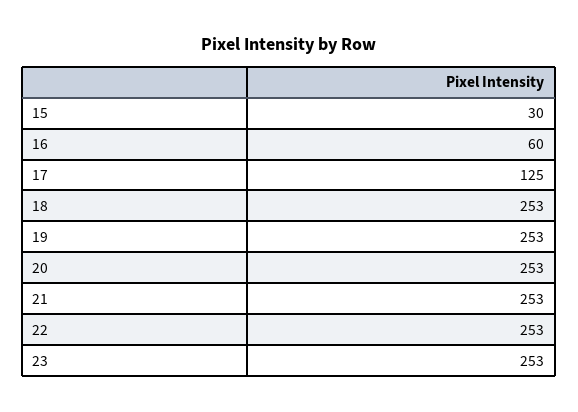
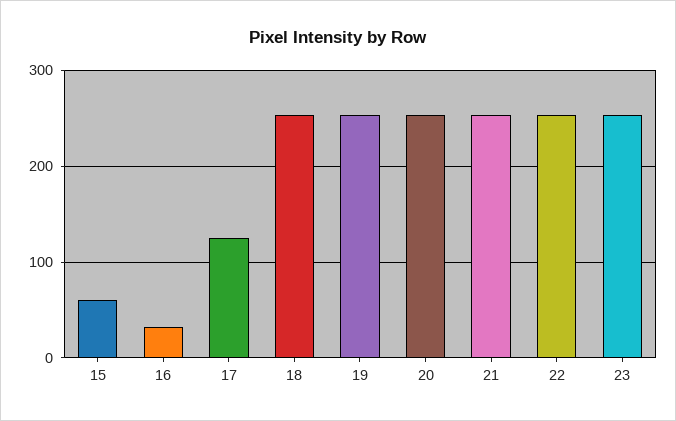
15: 30 -> 60
16: 60 -> 30

